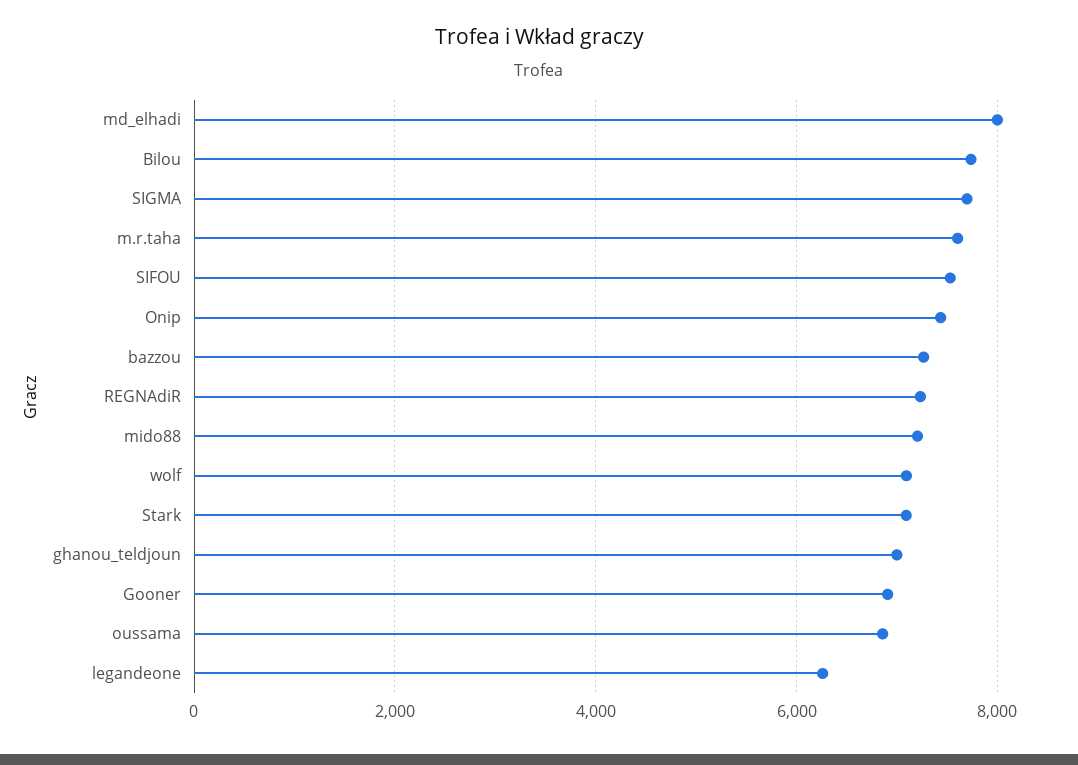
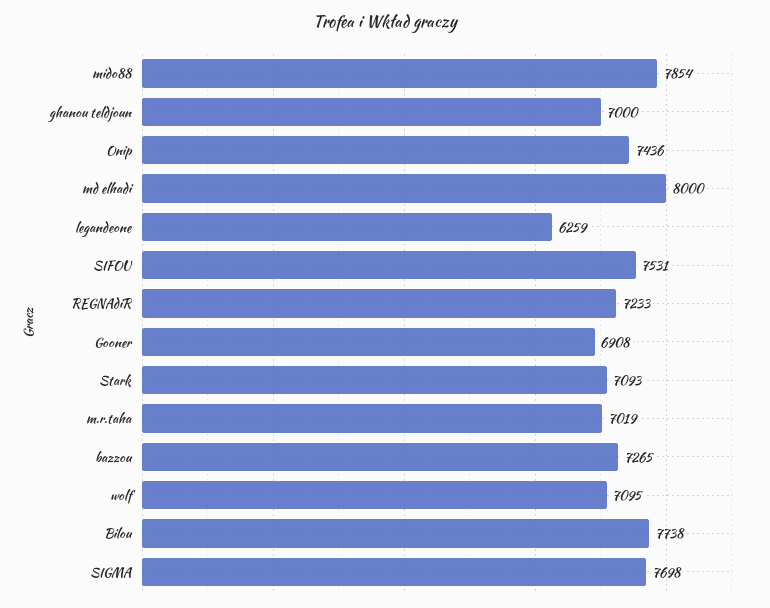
m.r.taha: 7600 -> 7019
mido88: 7200 -> 7854
oussama: 6800 -> none

